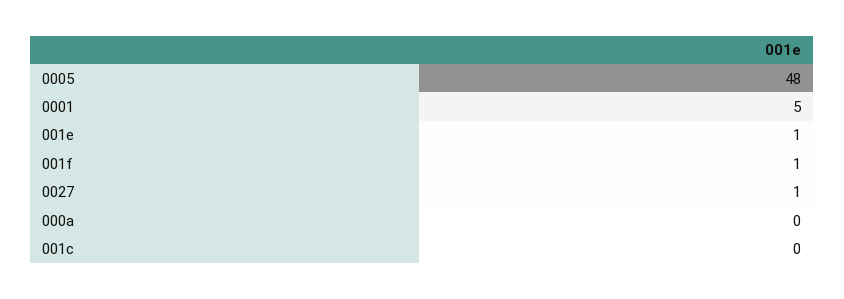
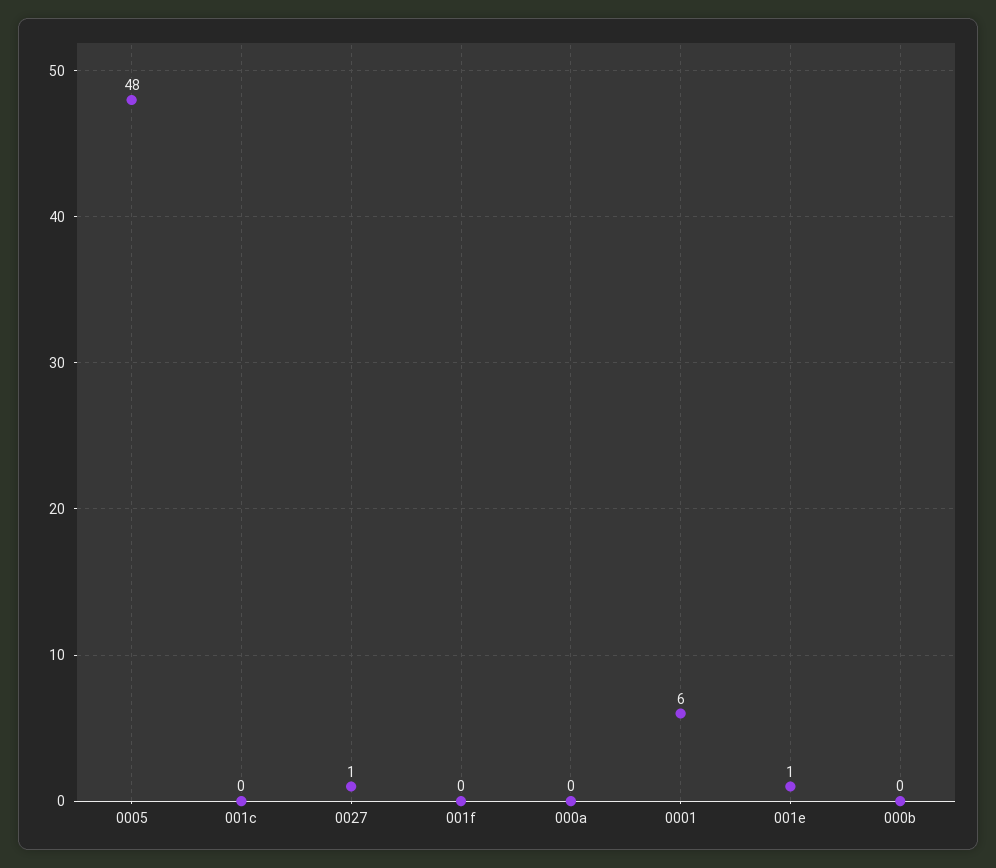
0001: 5 -> 6
001f: 1 -> 0
000b: none -> 0

